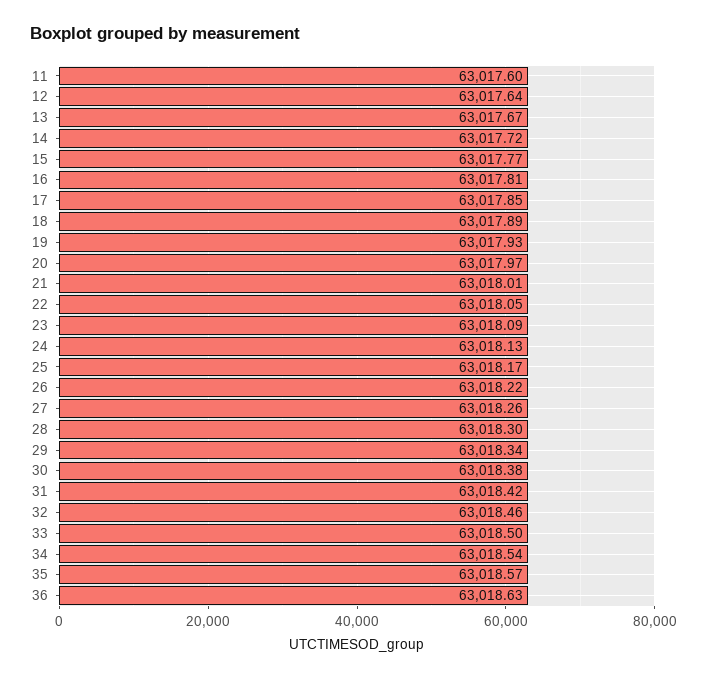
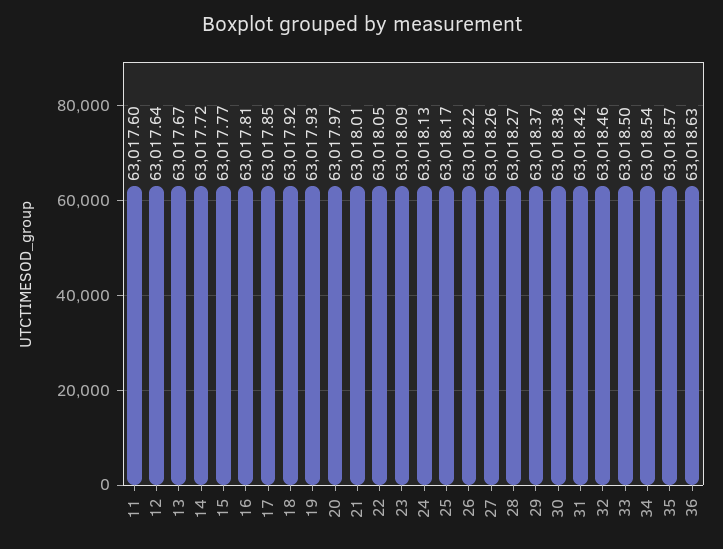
18: 63017.89 -> 63017.92
28: 63018.3 -> 63018.27
29: 63018.34 -> 63018.37

